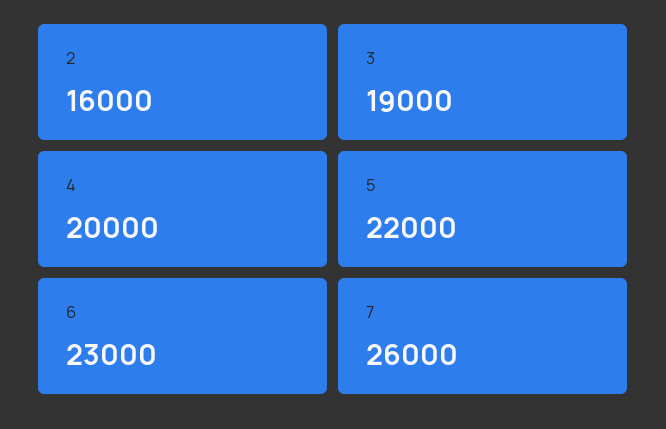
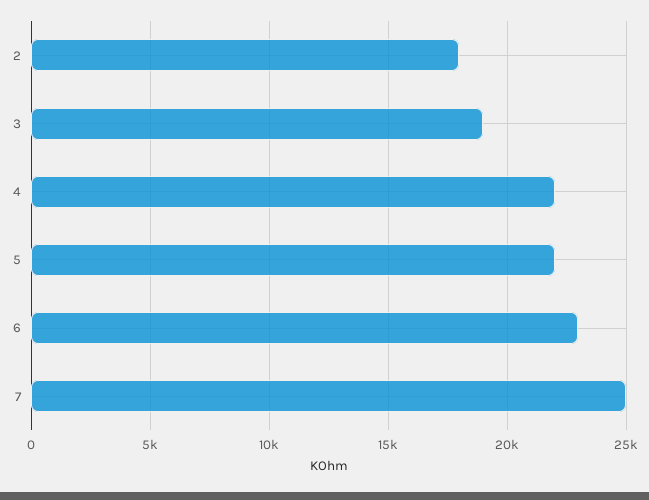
2: 16000 -> 18000
4: 20000 -> 22000
7: 26000 -> 25000

